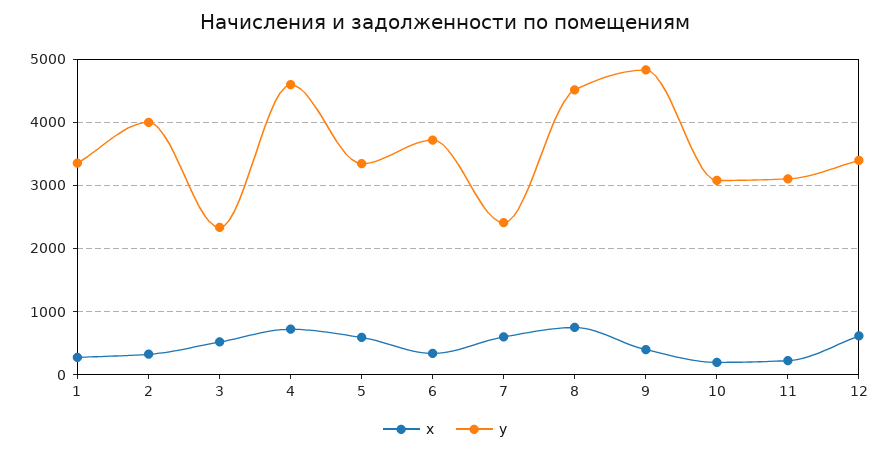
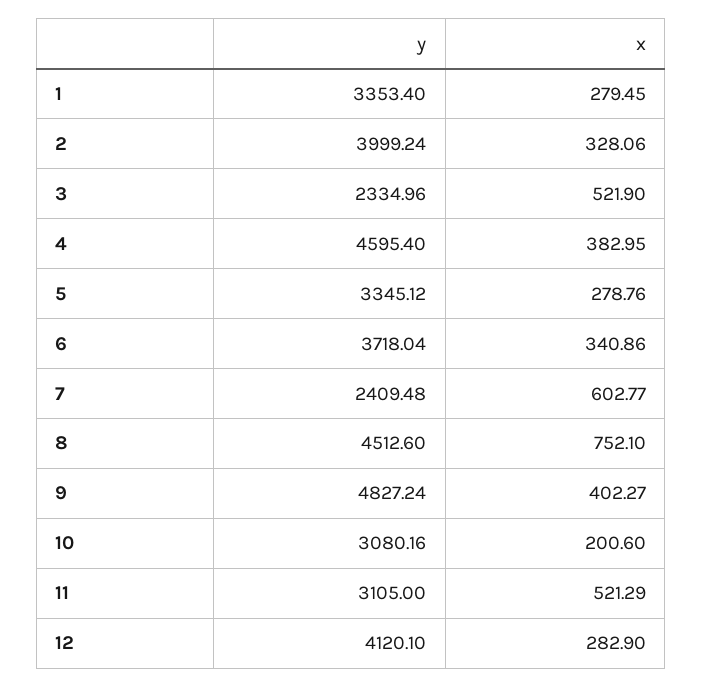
x, 4: 700 -> 382.95
x, 5: 600 -> 278.76
x, 11: 200 -> 521.29
x, 12: 600 -> 282.9
y, 12: 3400 -> 4120.1

